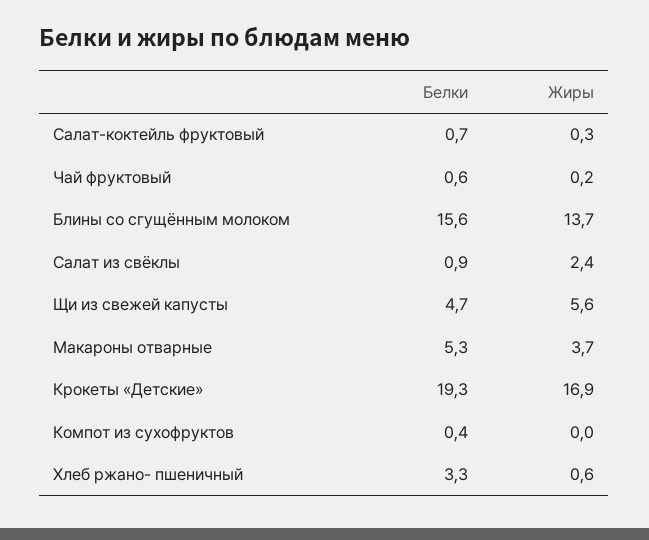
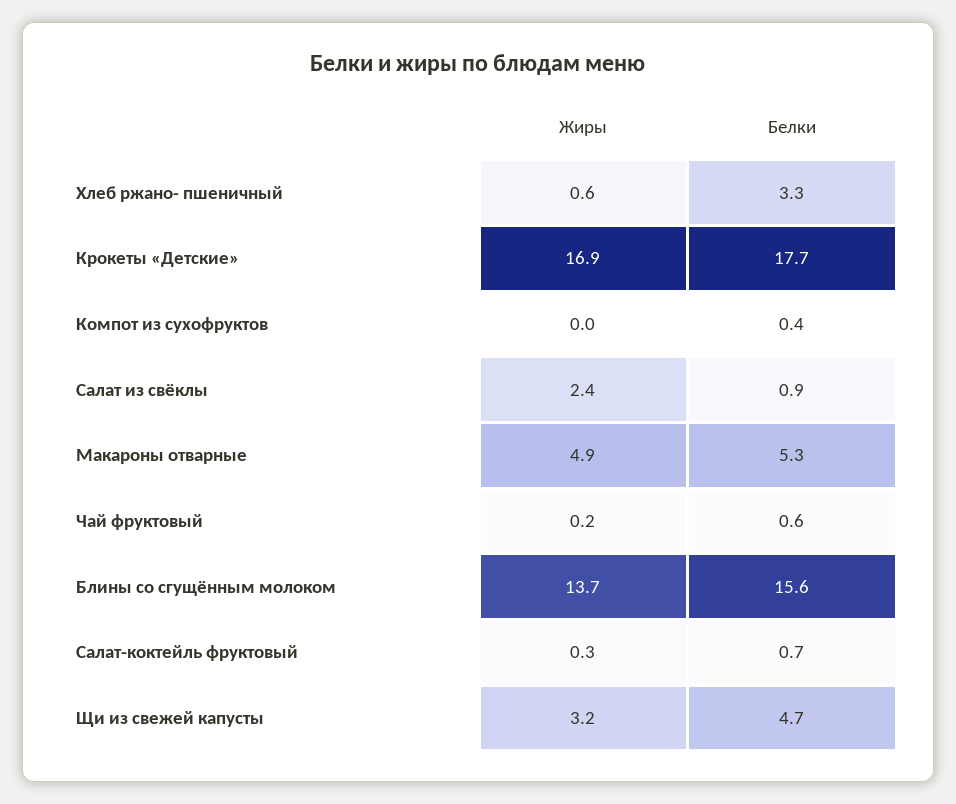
Жиры, Щи из свежей капусты: 5.6 -> 3.2
Жиры, Макароны отварные: 3.7 -> 4.9
Белки, Крокеты «Детские»: 19.3 -> 17.7

